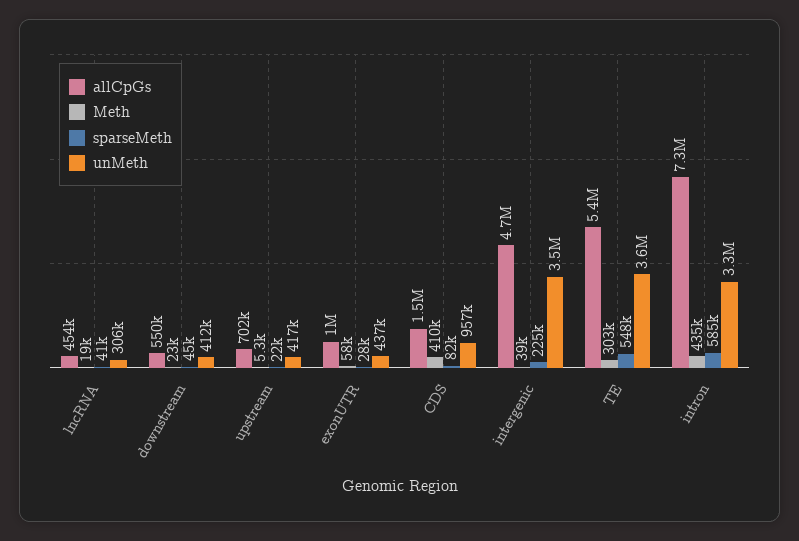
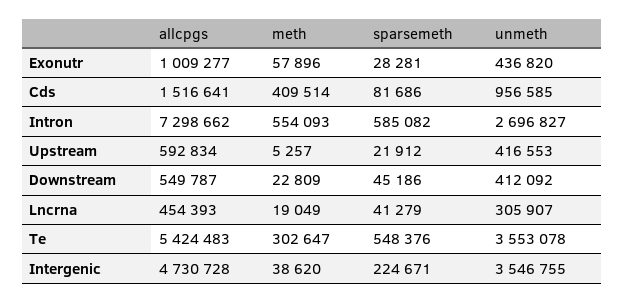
allCpGs, upstream: 702000 -> 592834
Meth, intron: 435000 -> 554093
unMeth, intron: 3300000 -> 2696827

